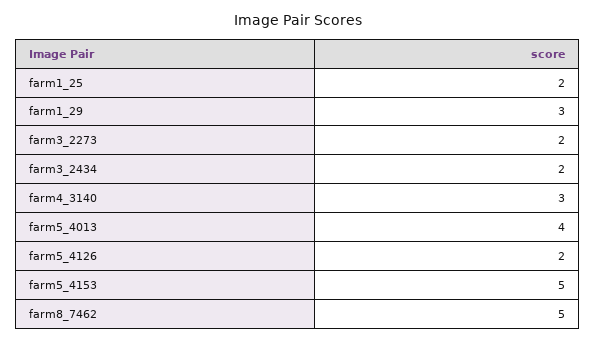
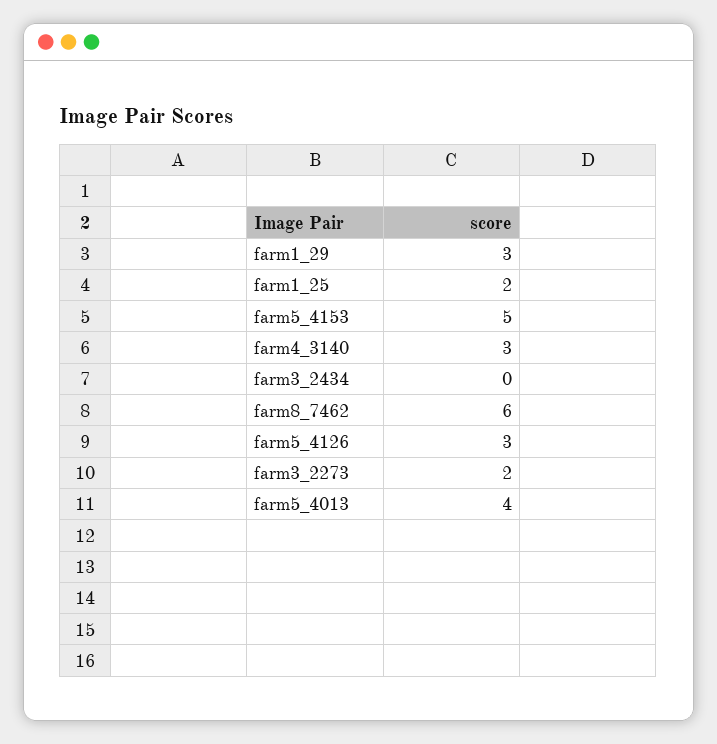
farm3_2434: 2 -> 0
farm5_4126: 2 -> 3
farm8_7462: 5 -> 6

